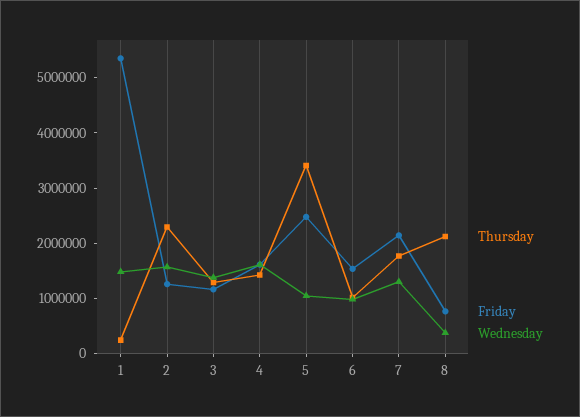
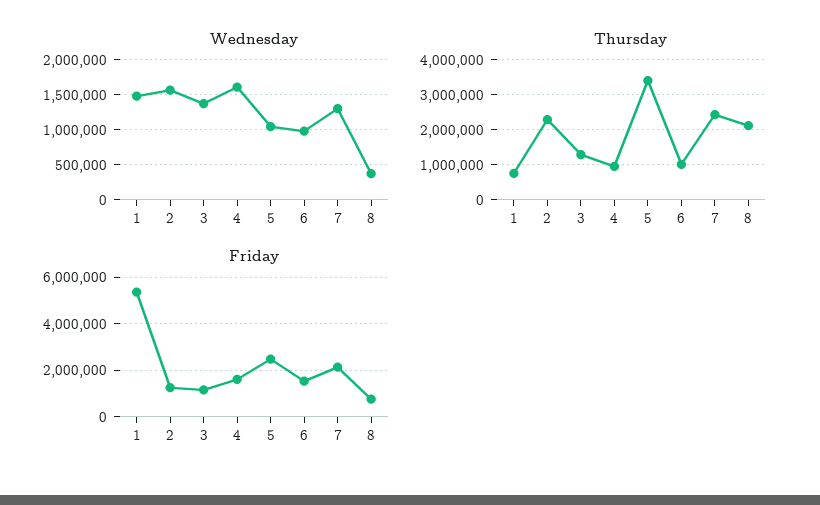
Thursday, 1: 200000 -> 800000
Thursday, 4: 1400000 -> 1000000
Thursday, 7: 1800000 -> 2400000

